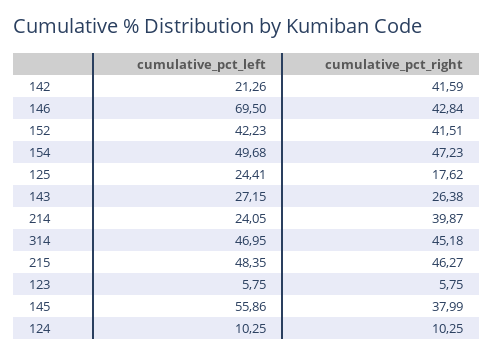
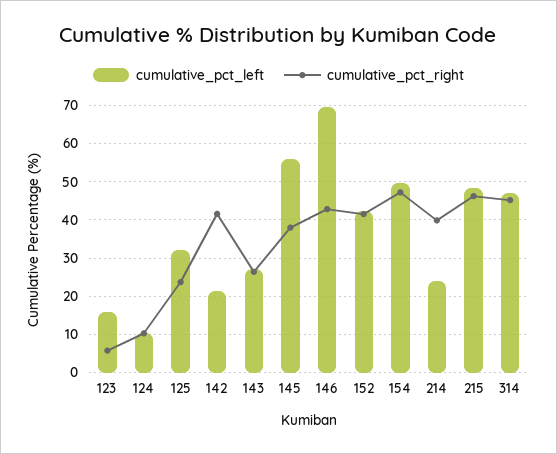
cumulative_pct_left, 125: 24.41 -> 32
cumulative_pct_right, 125: 17.62 -> 24
cumulative_pct_left, 123: 5.75 -> 16

